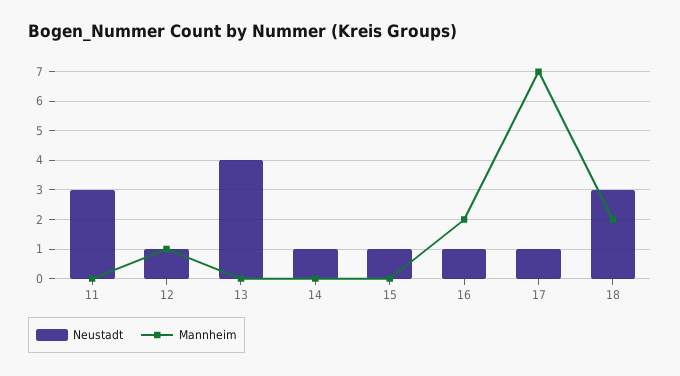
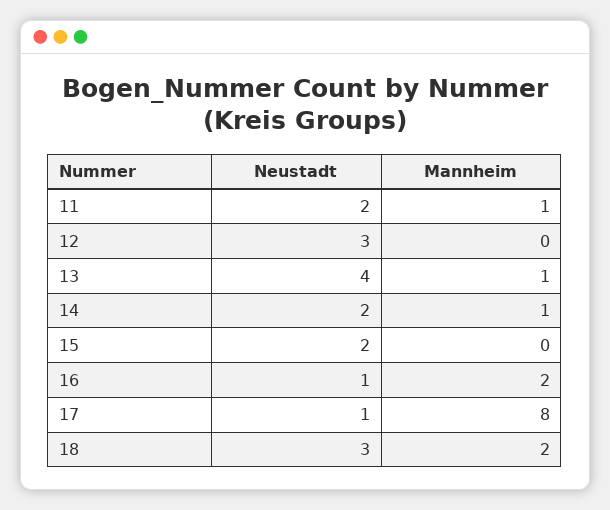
Neustadt, 11: 3 -> 2
Mannheim, 11: 0 -> 1
Neustadt, 12: 1 -> 3
Mannheim, 12: 1 -> 0
Mannheim, 13: 0 -> 1
Neustadt, 14: 1 -> 2
Mannheim, 14: 0 -> 1
Neustadt, 15: 1 -> 2
Mannheim, 17: 7 -> 8

